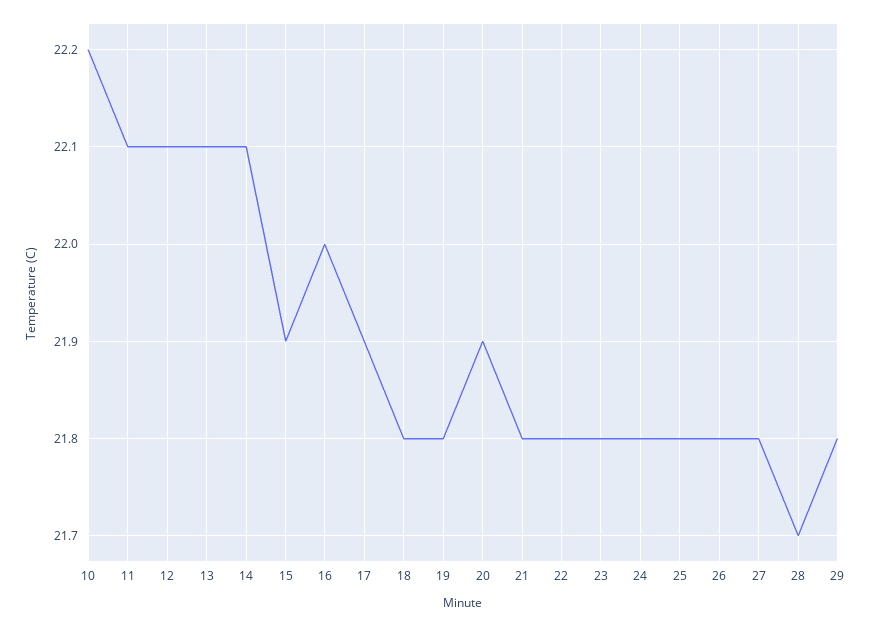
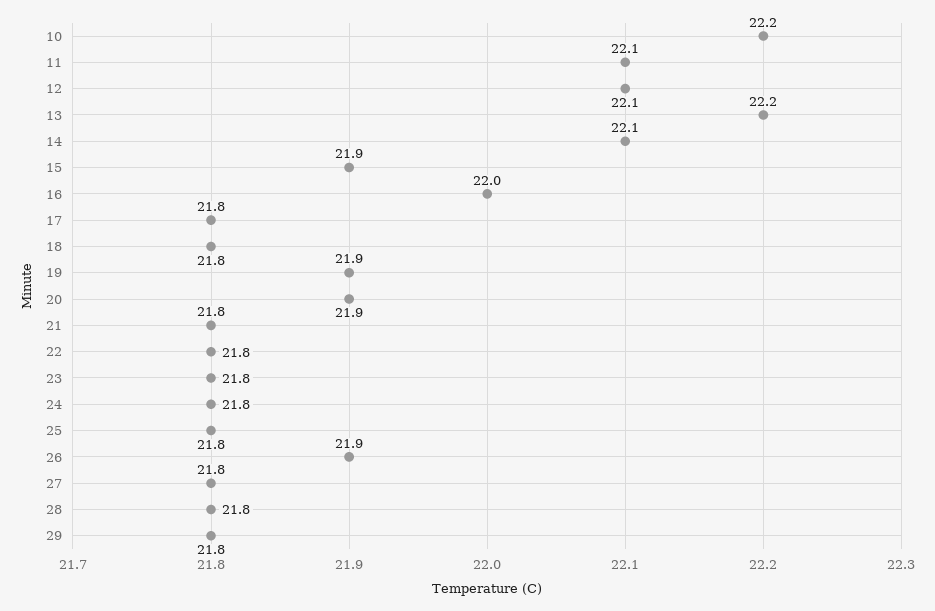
13: 22.1 -> 22.2
17: 21.9 -> 21.8
19: 21.8 -> 21.9
26: 21.8 -> 21.9
28: 21.7 -> 21.8

